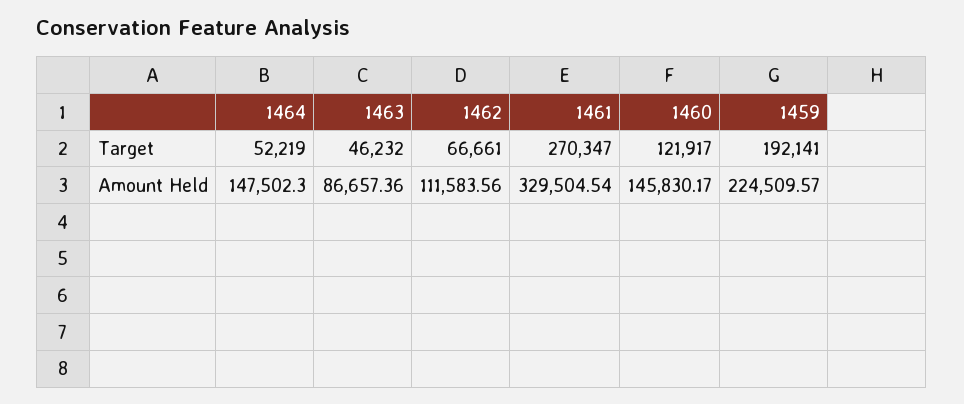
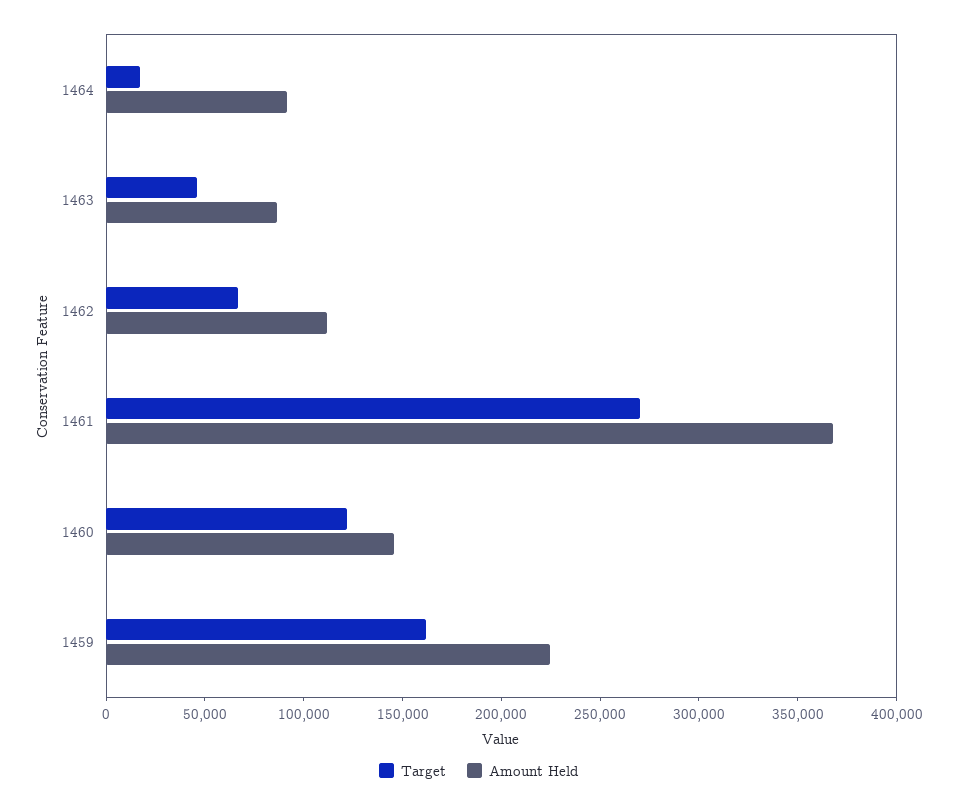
Target, 1464: 52219 -> 20000
Target, 1459: 192141 -> 160000
Amount Held, 1464: 147502.3 -> 90000
Amount Held, 1461: 329504.54 -> 370000

